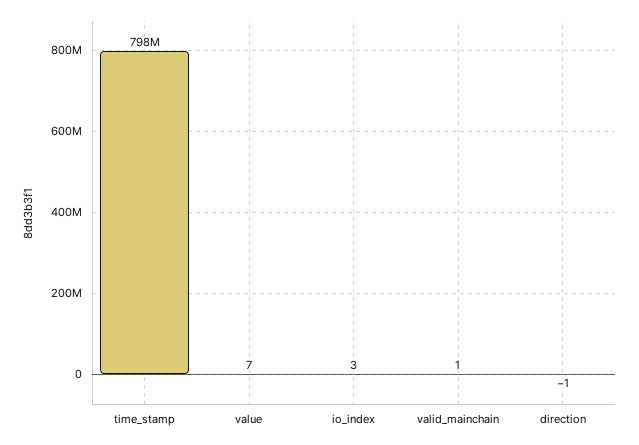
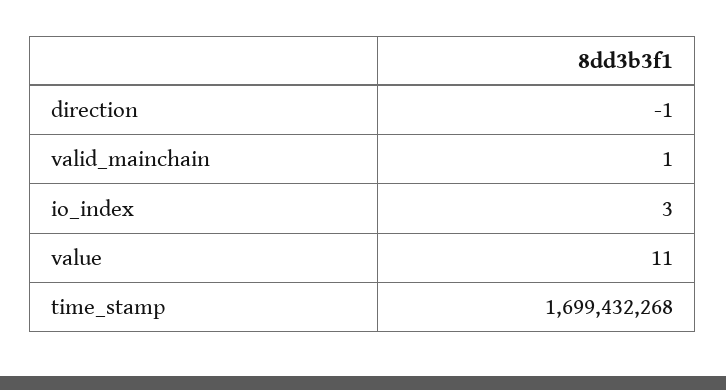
time_stamp: 798000000 -> 1699432268
value: 7 -> 11

